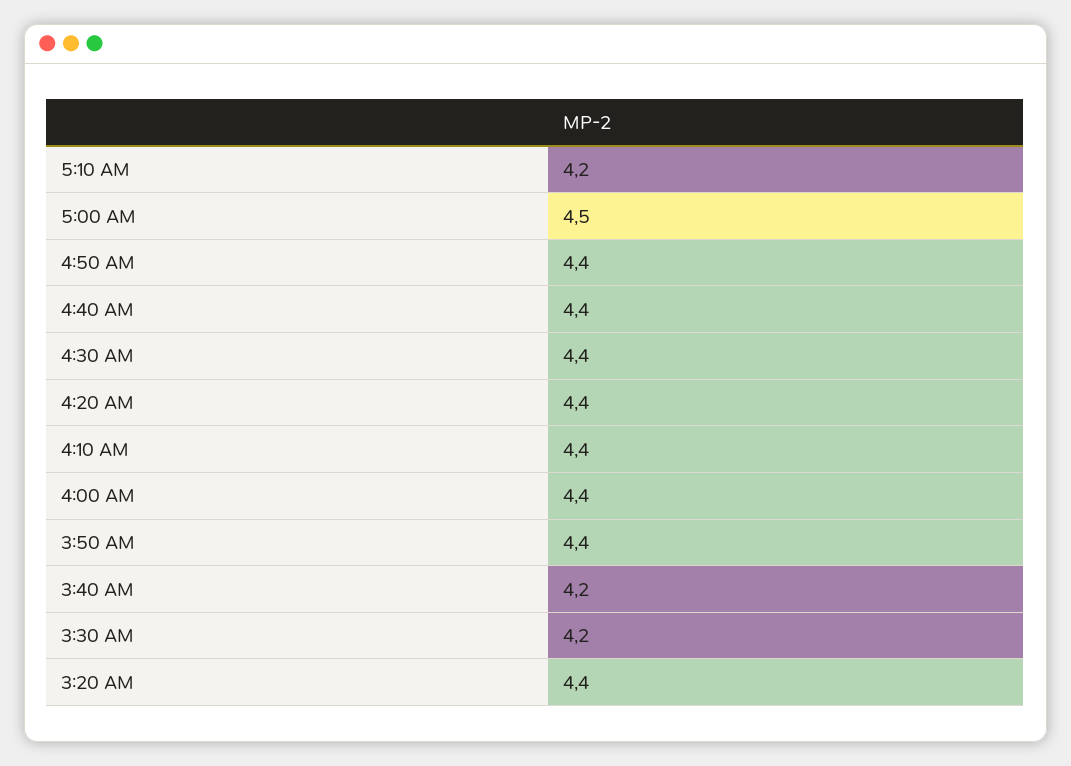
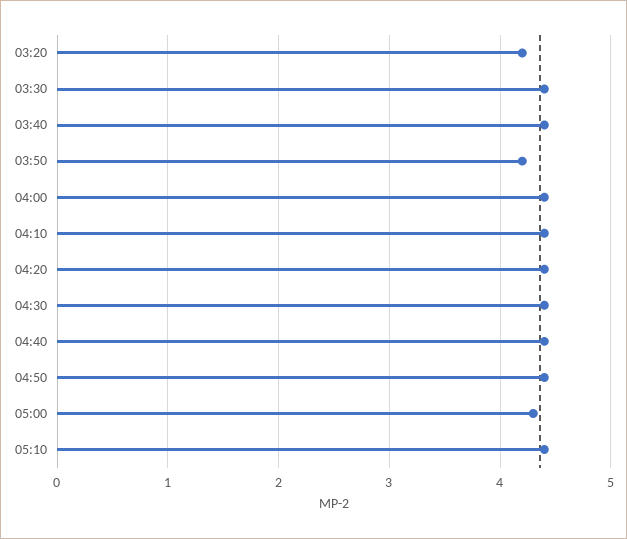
5:10 AM: 4.2 -> 4.4
5:00 AM: 4.5 -> 4.3
3:50 AM: 4.4 -> 4.2
3:40 AM: 4.2 -> 4.4
3:30 AM: 4.2 -> 4.4
3:20 AM: 4.4 -> 4.2

